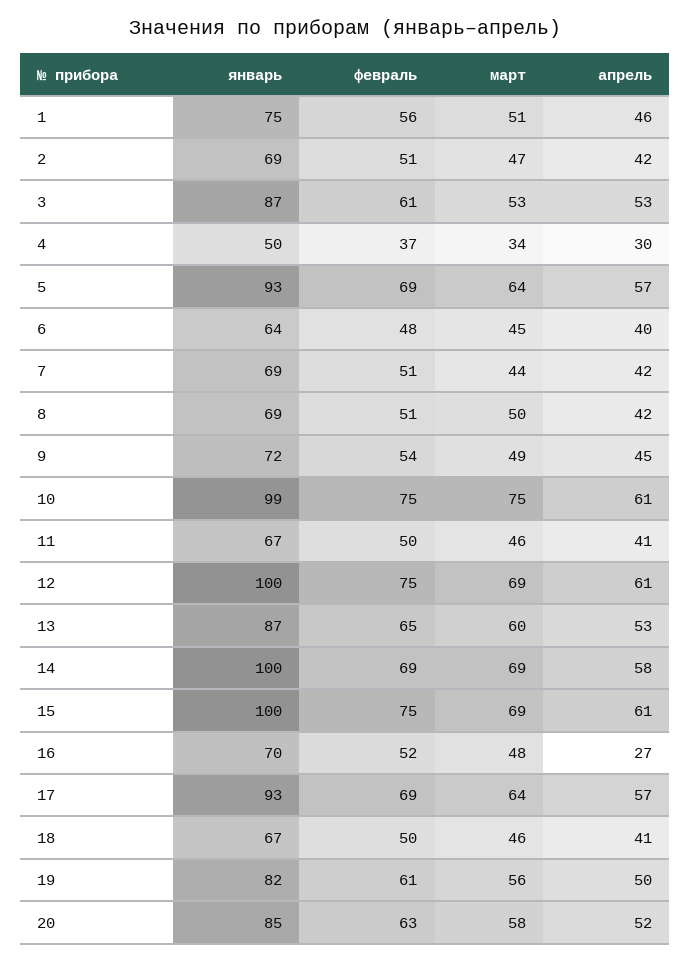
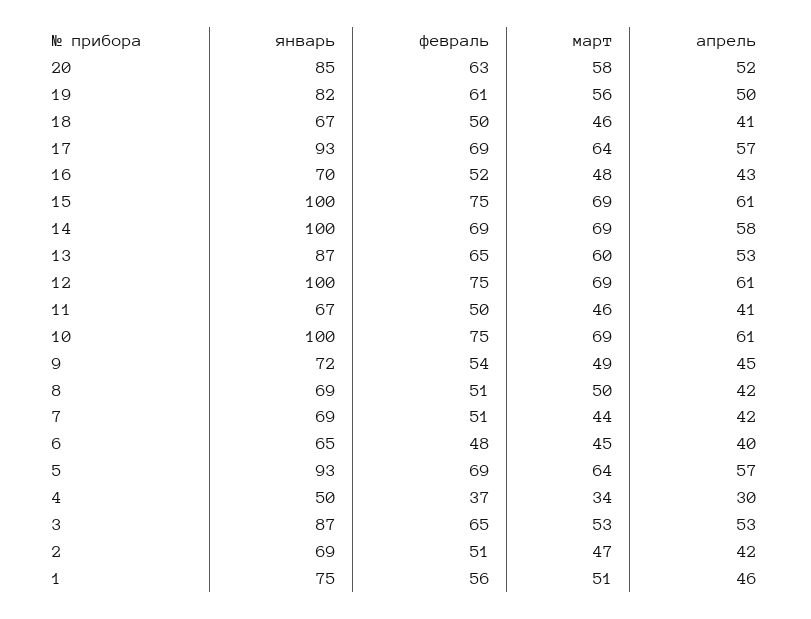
февраль, 3: 61 -> 65
январь, 6: 64 -> 65
январь, 10: 99 -> 100
март, 10: 75 -> 69
апрель, 16: 27 -> 43

